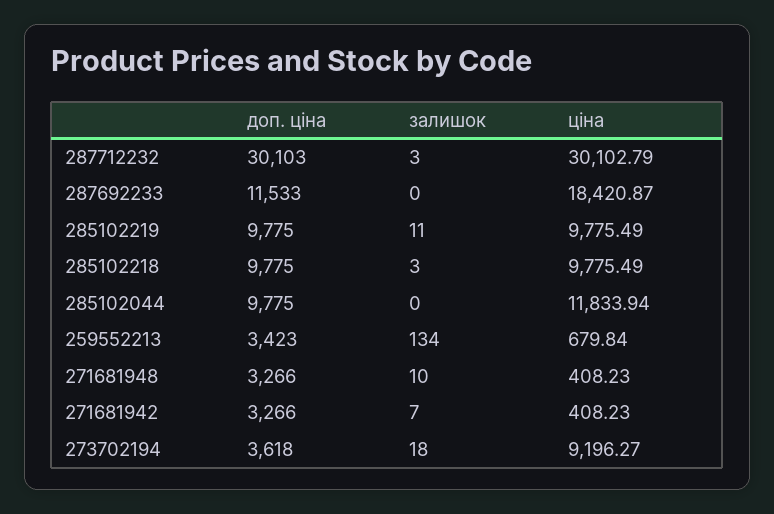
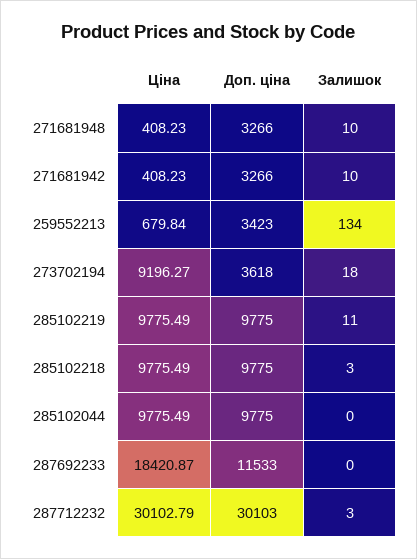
ціна, 285102044: 11833.94 -> 9775.49
залишок, 271681942: 7 -> 10

